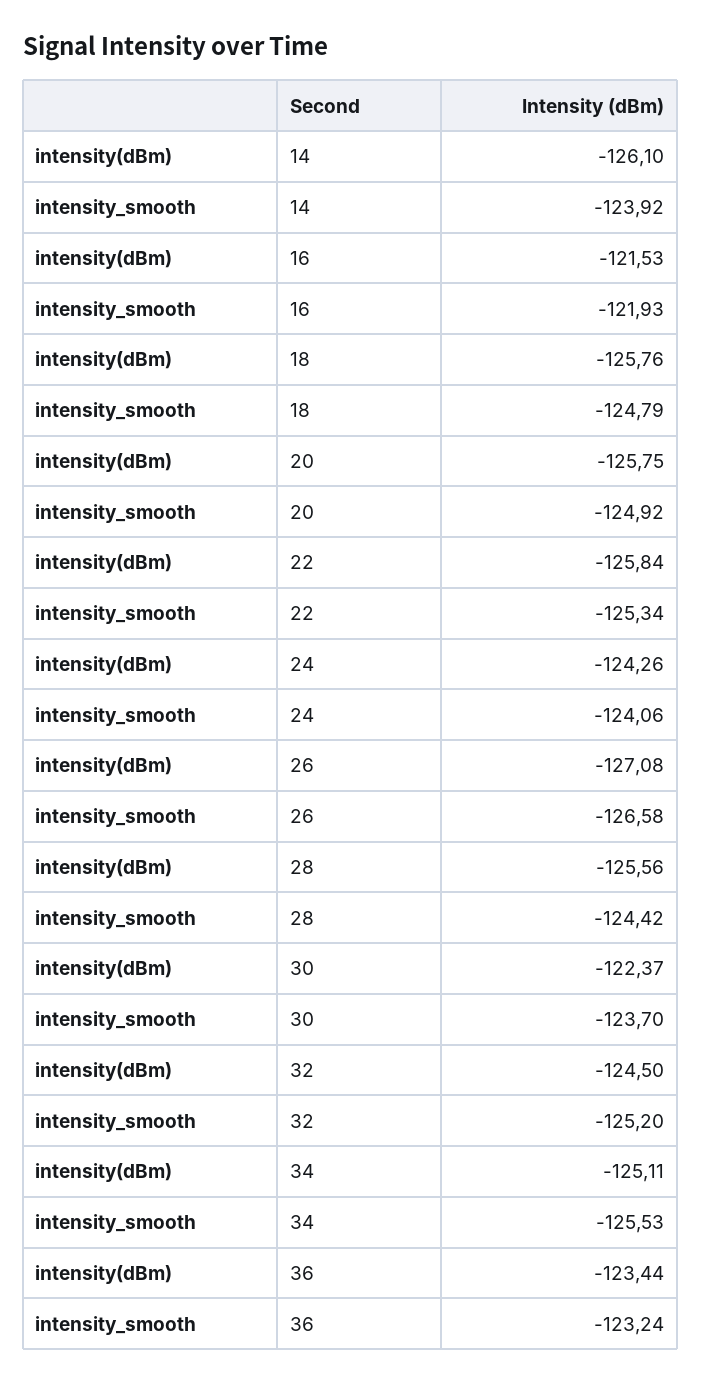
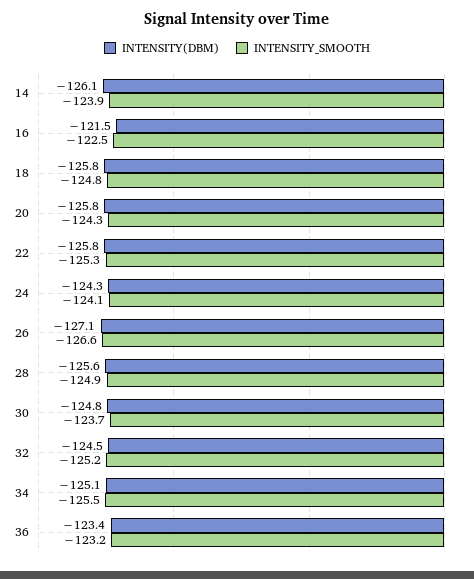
intensity_smooth, 16: -121.93 -> -122.5
intensity_smooth, 20: -124.92 -> -124.3
intensity_smooth, 28: -124.42 -> -124.9
intensity(dBm), 30: -122.37 -> -124.8

